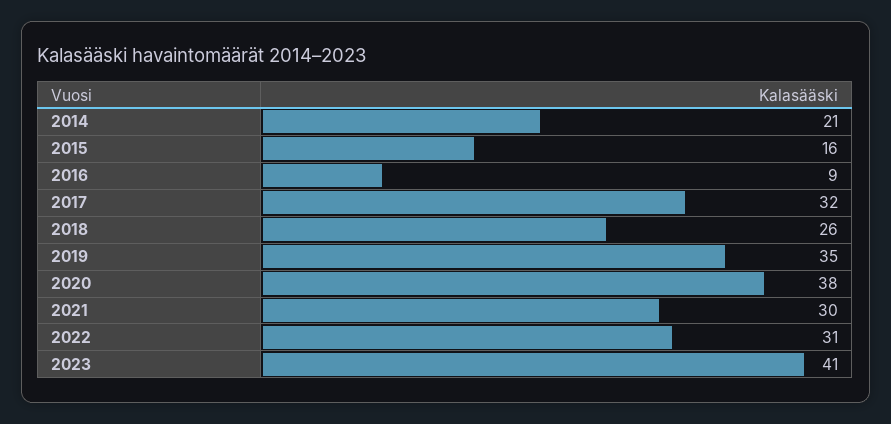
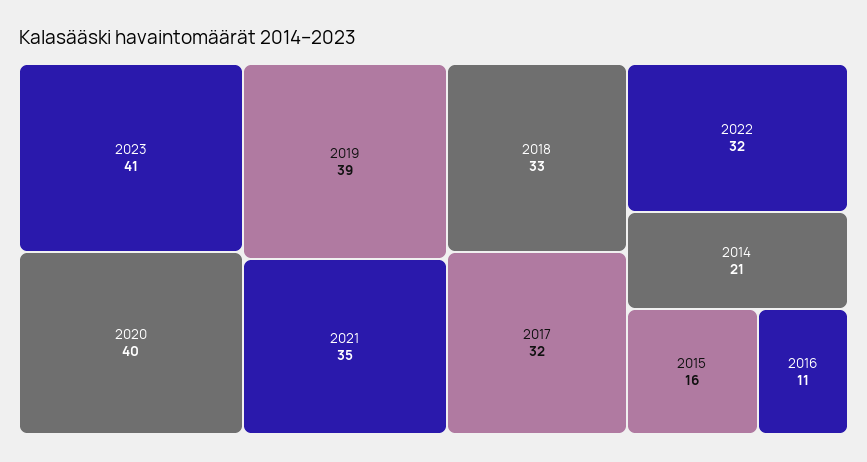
2016: 9 -> 11
2018: 26 -> 33
2019: 35 -> 39
2020: 38 -> 40
2021: 30 -> 35
2022: 31 -> 32

